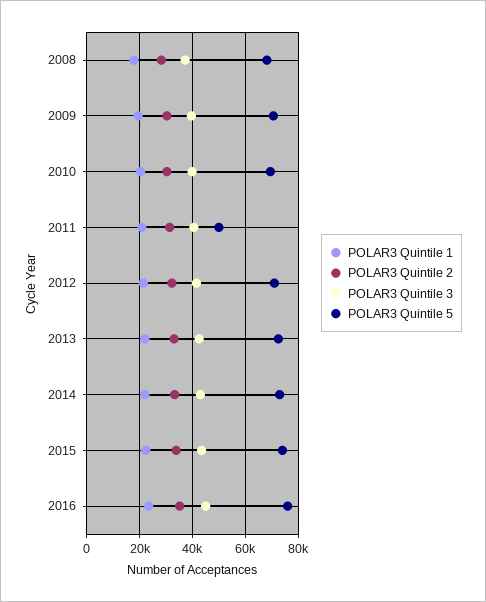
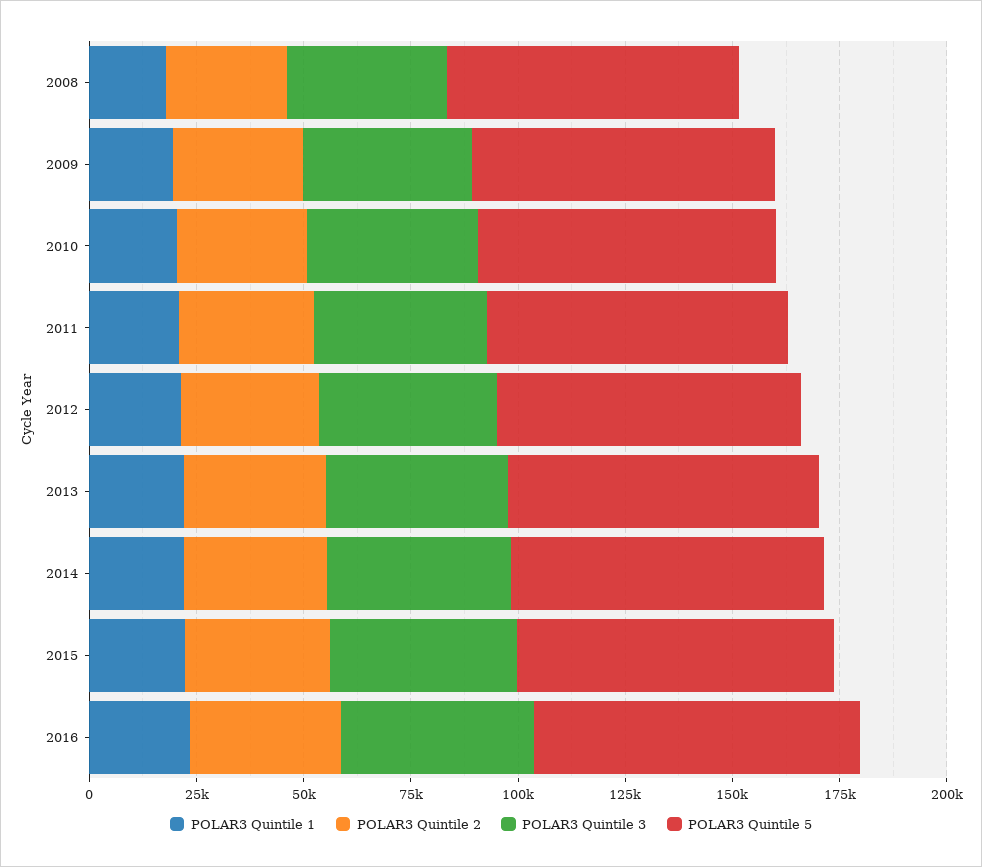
POLAR3 Quintile 5, 2011: 50000 -> 70000

